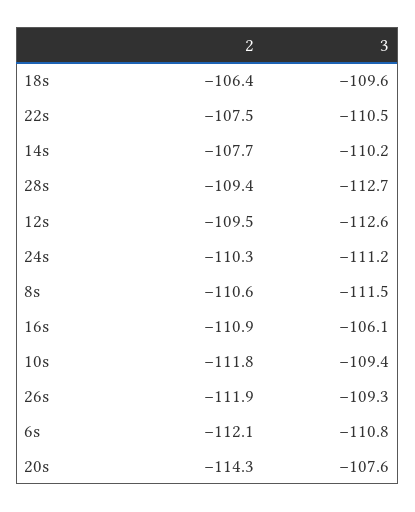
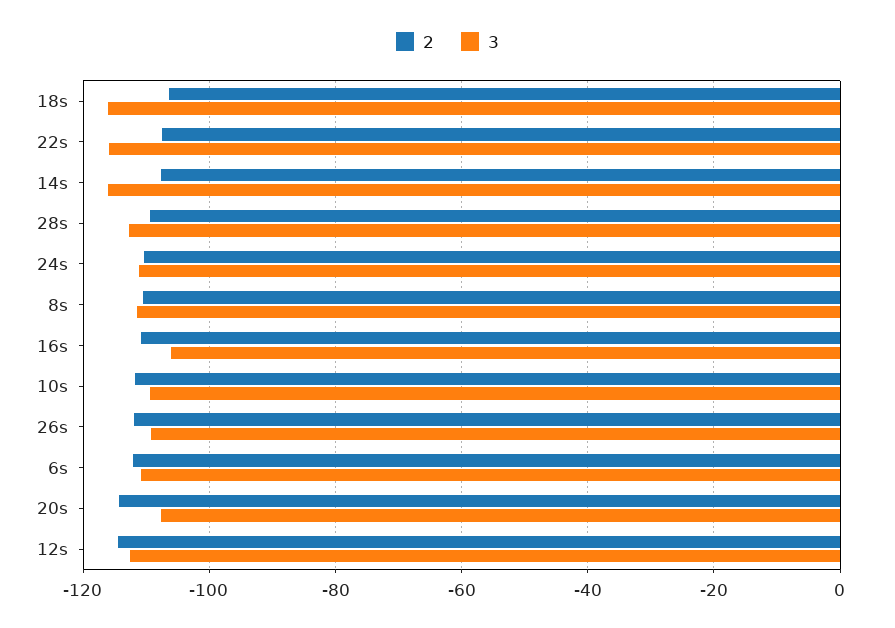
3, 18s: -109.6 -> -116
3, 22s: -110.5 -> -116
3, 14s: -110.2 -> -116
2, 12s: -109.5 -> -114

